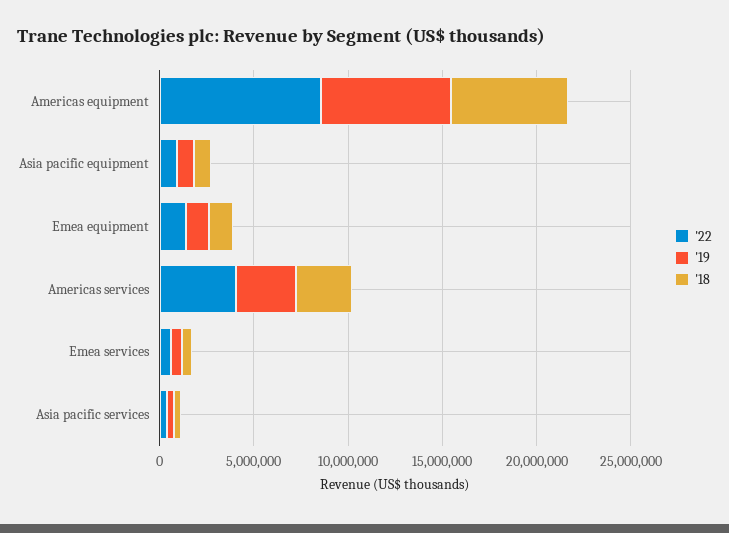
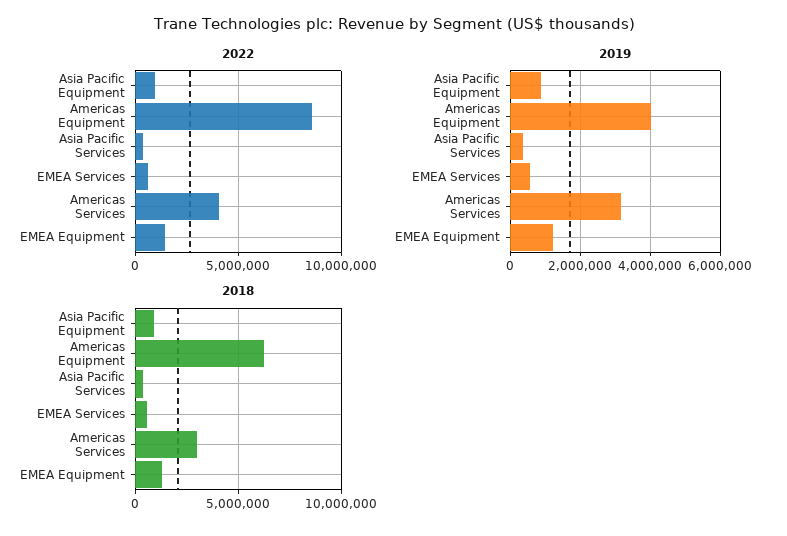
'19, Americas equipment: 7000000 -> 4000000

